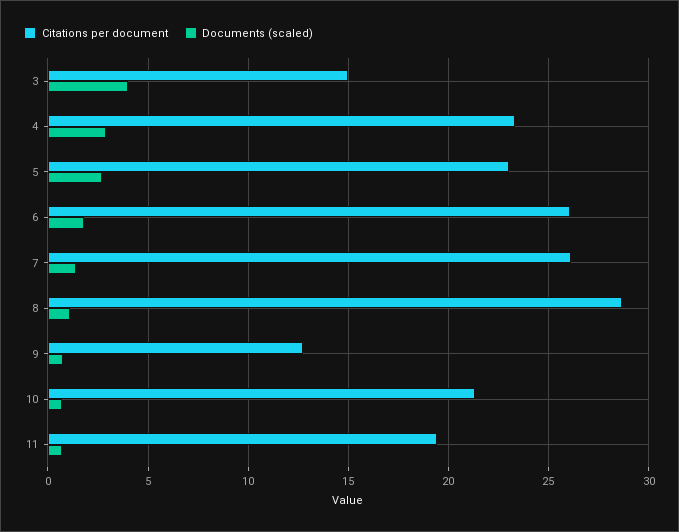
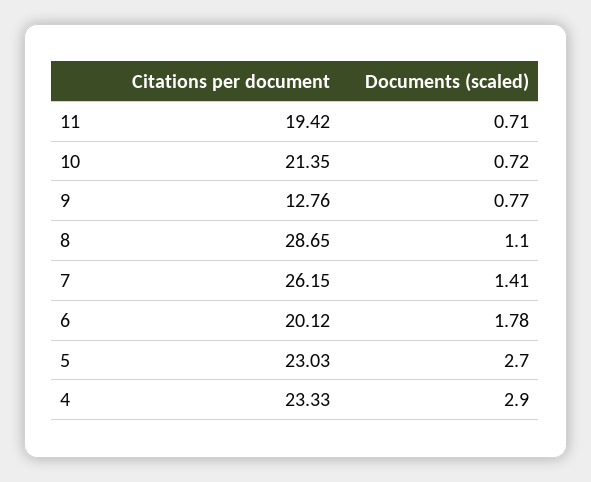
Citations per document, 3: 15 -> none
Documents (scaled), 3: 4 -> none
Citations per document, 6: 26 -> 20.12

